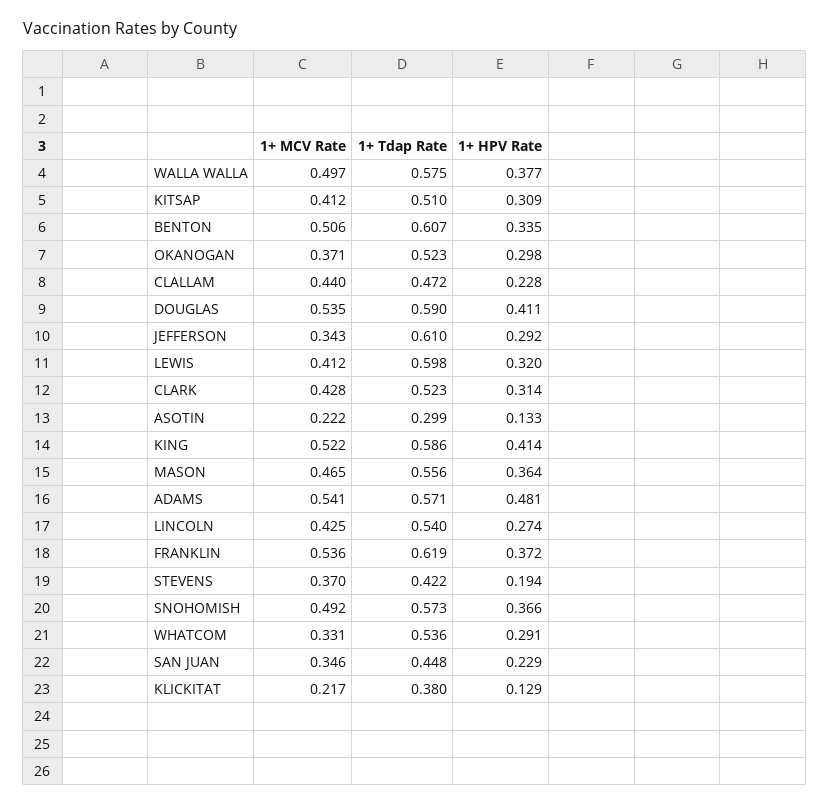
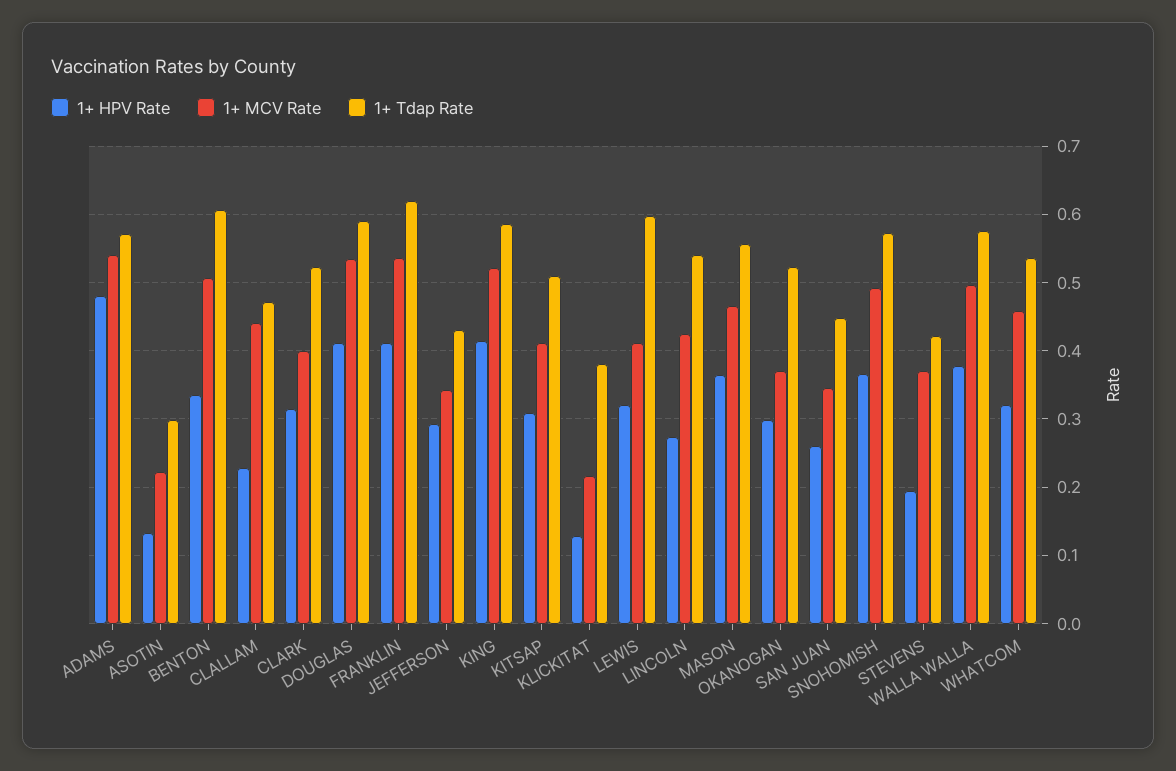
1+ Tdap Rate, JEFFERSON: 0.61 -> 0.43
1+ MCV Rate, CLARK: 0.428 -> 0.4
1+ HPV Rate, FRANKLIN: 0.372 -> 0.41
1+ MCV Rate, WHATCOM: 0.331 -> 0.46
1+ HPV Rate, WHATCOM: 0.291 -> 0.32
1+ HPV Rate, SAN JUAN: 0.229 -> 0.26

